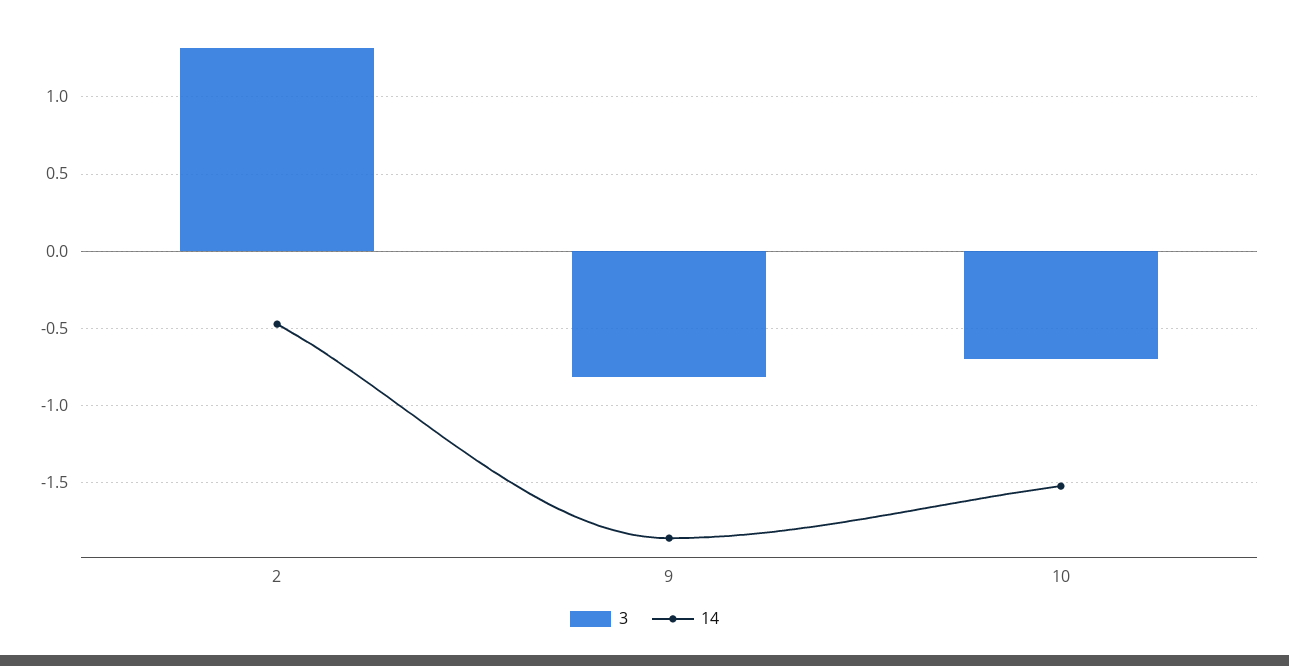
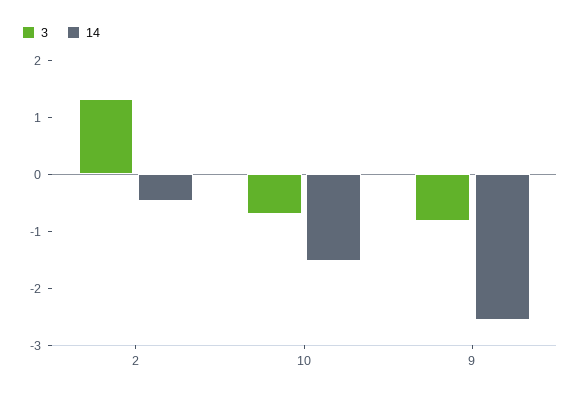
14, 9: -1.85 -> -2.6

